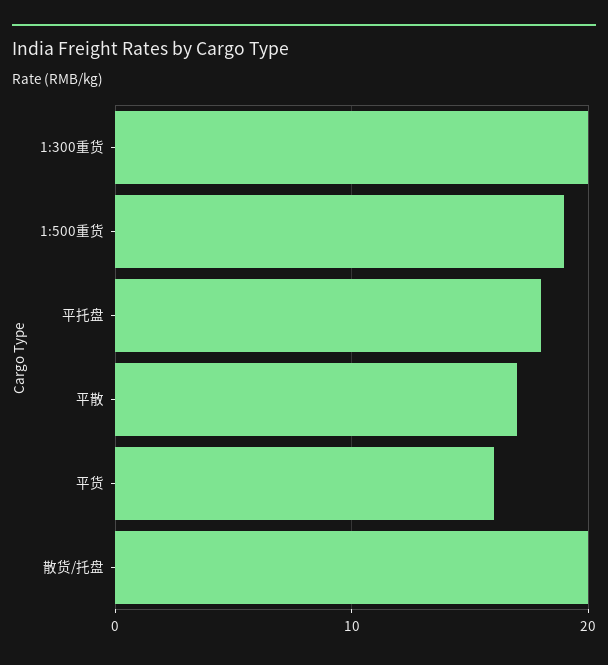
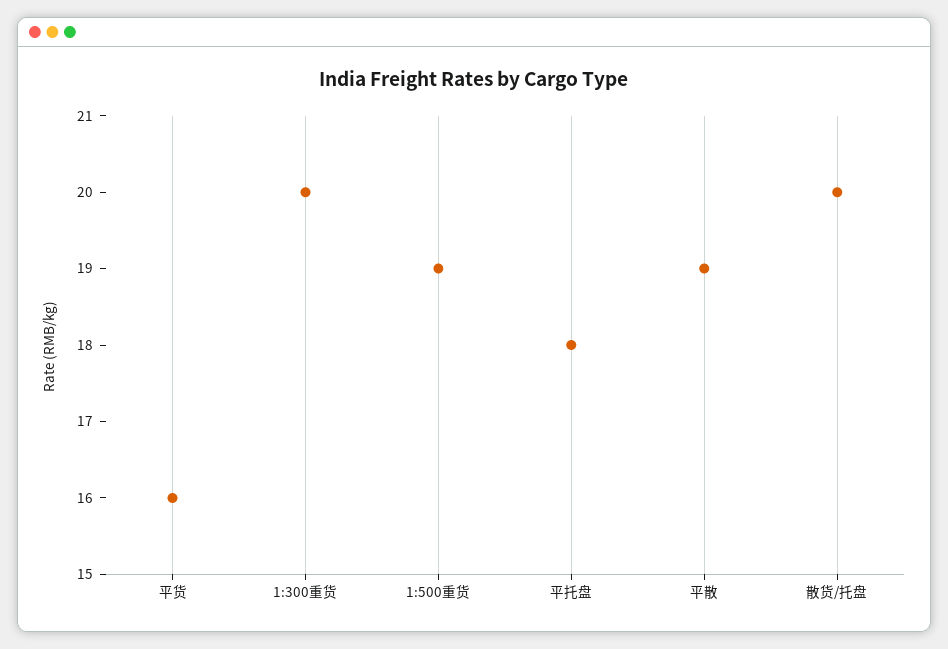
平散: 17 -> 19

